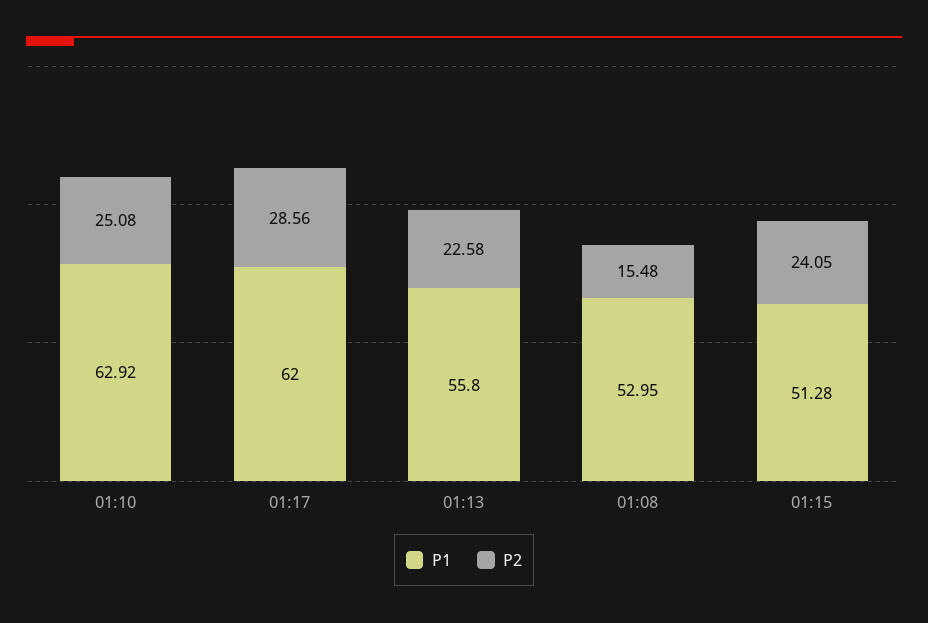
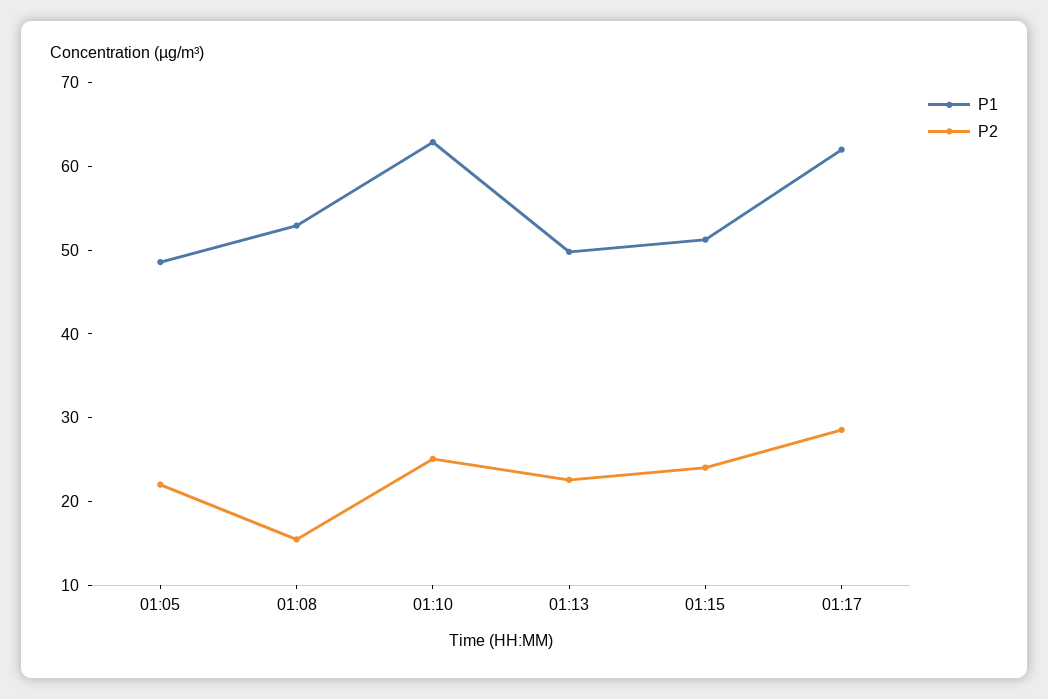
P1, 01:13: 55.8 -> 50
P1, 01:05: none -> 48
P2, 01:05: none -> 22

